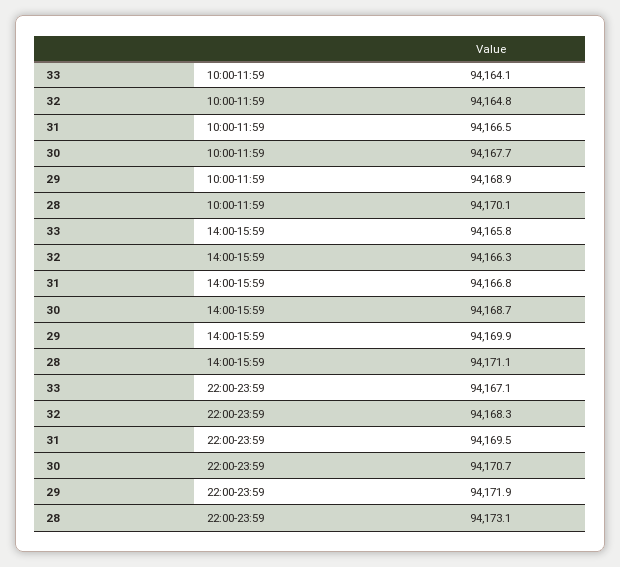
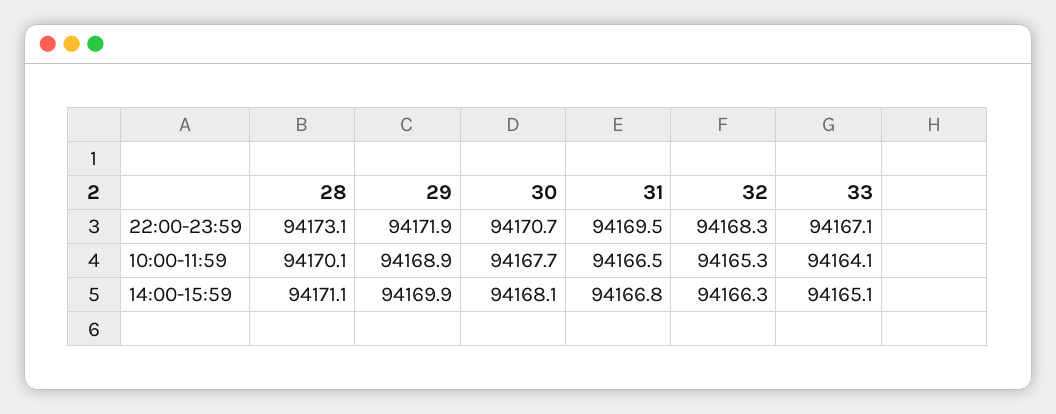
32, 10:00-11:59: 94164.8 -> 94165.3
33, 14:00-15:59: 94165.8 -> 94165.1
30, 14:00-15:59: 94168.7 -> 94168.1

